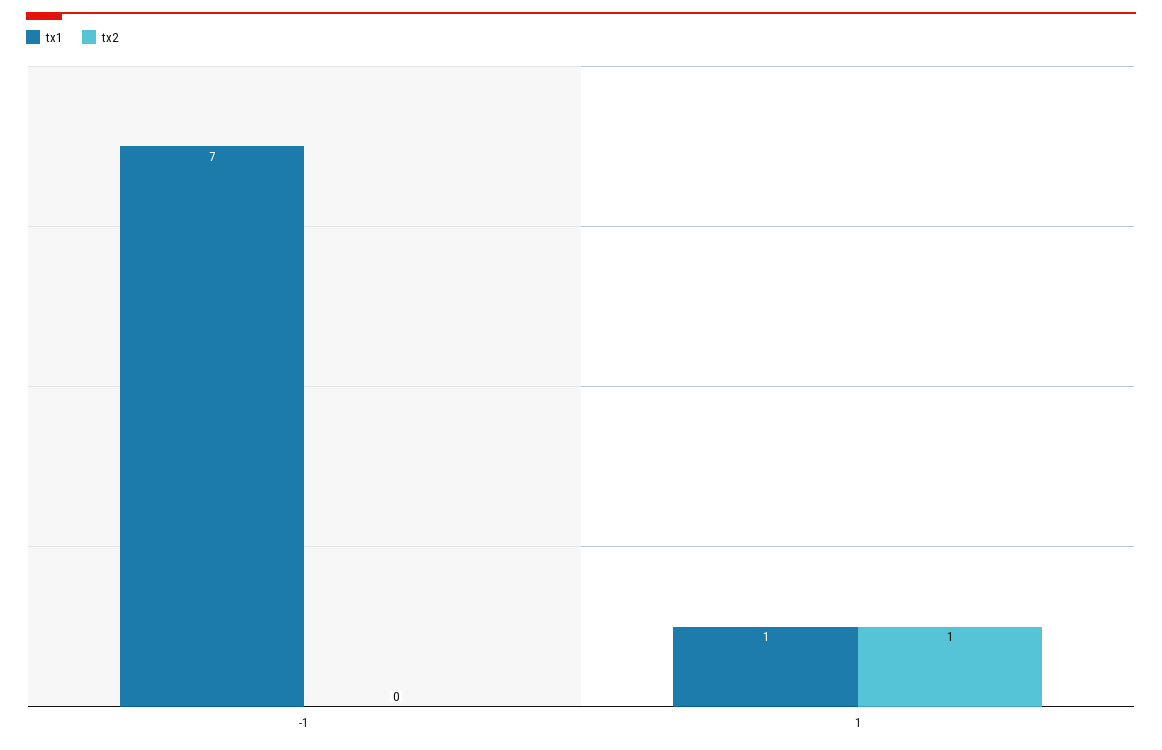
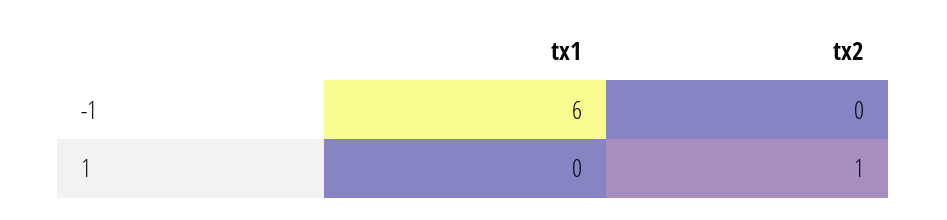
tx1, -1: 7 -> 6
tx1, 1: 1 -> 0

